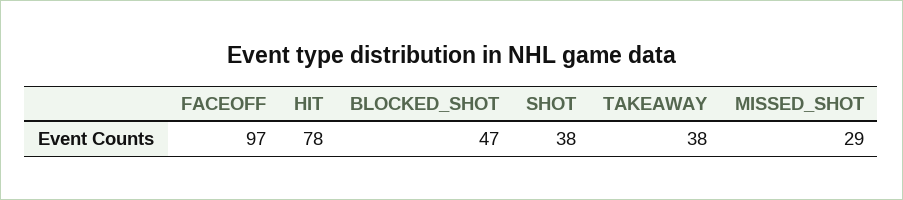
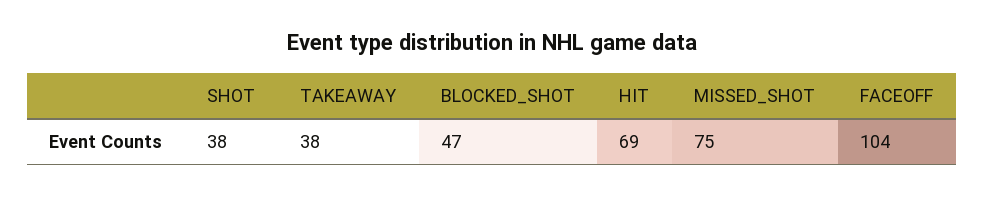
FACEOFF: 97 -> 104
HIT: 78 -> 69
MISSED_SHOT: 29 -> 75

